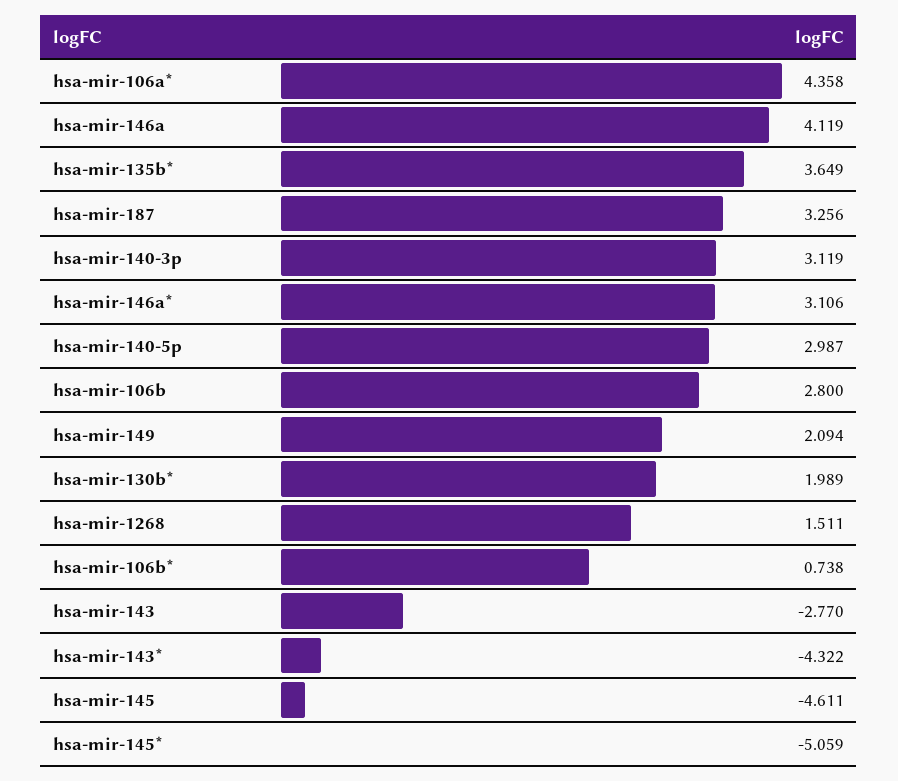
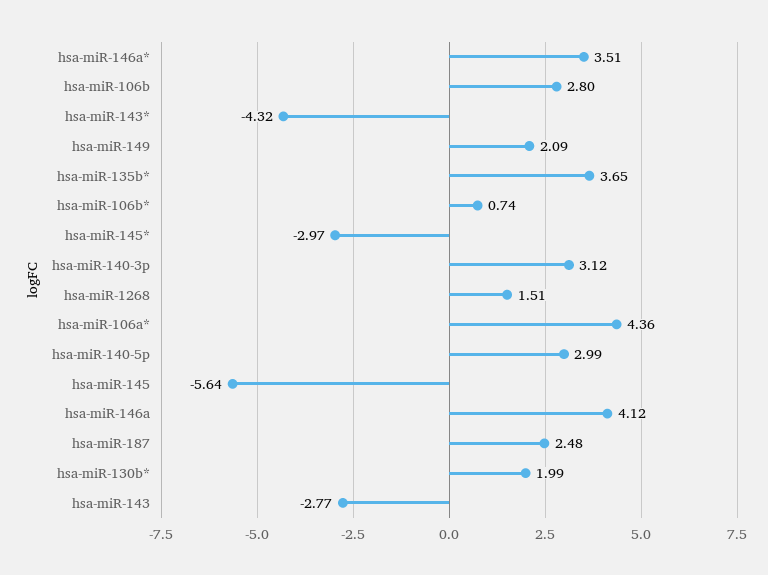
hsa-mir-187: 3.256 -> 2.48
hsa-mir-146a*: 3.106 -> 3.51
hsa-mir-145: -4.611 -> -5.64
hsa-mir-145*: -5.059 -> -2.97

